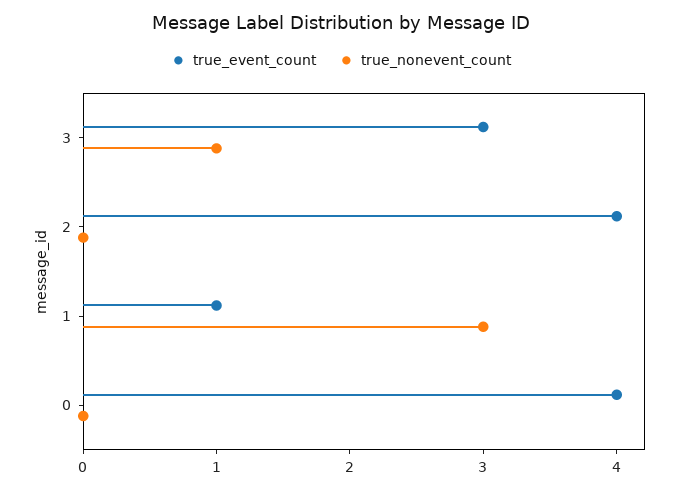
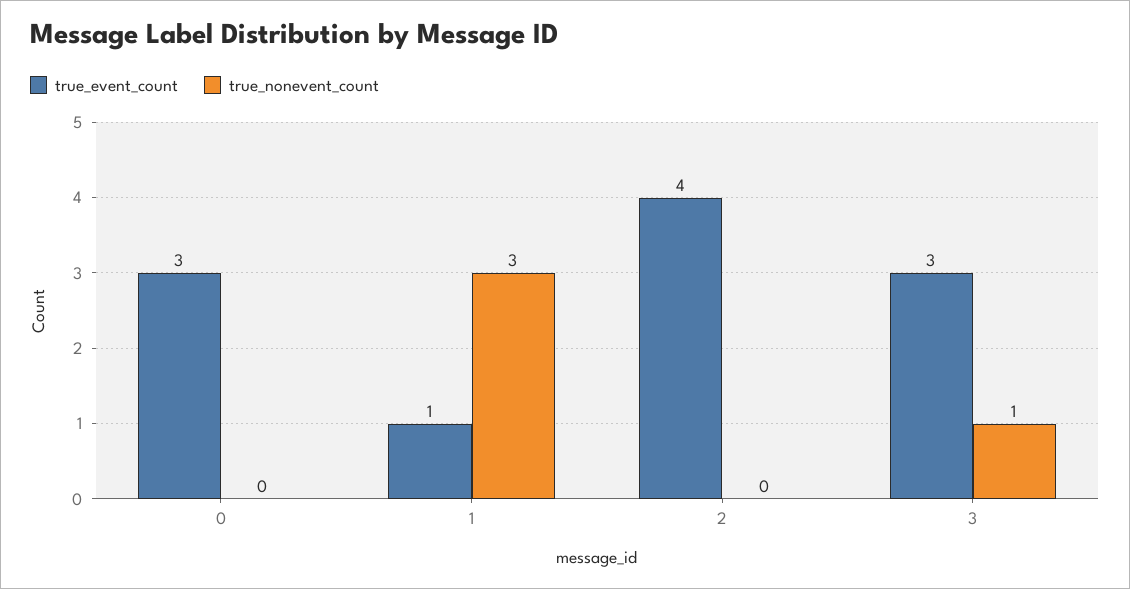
true_event_count, 0: 4 -> 3

